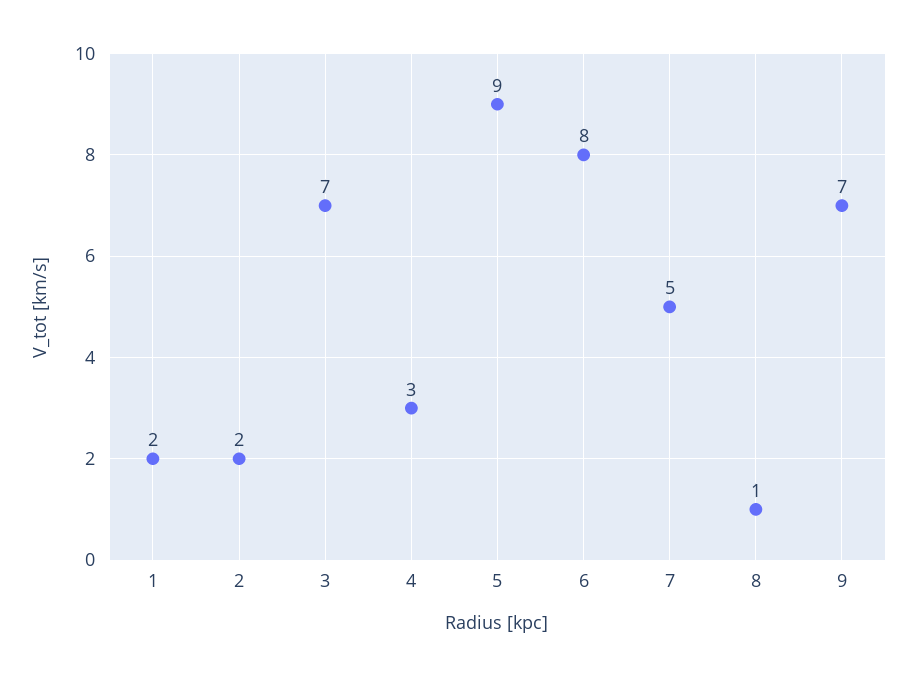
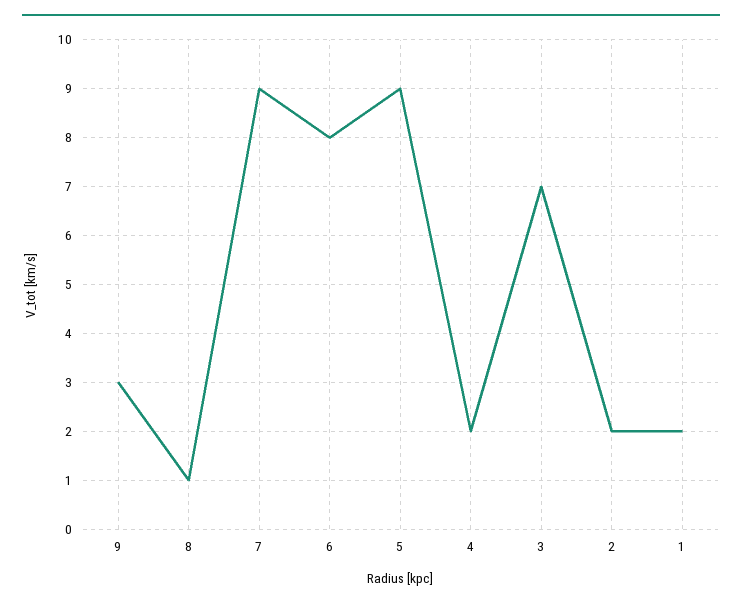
4: 3 -> 2
7: 5 -> 9
9: 7 -> 3

